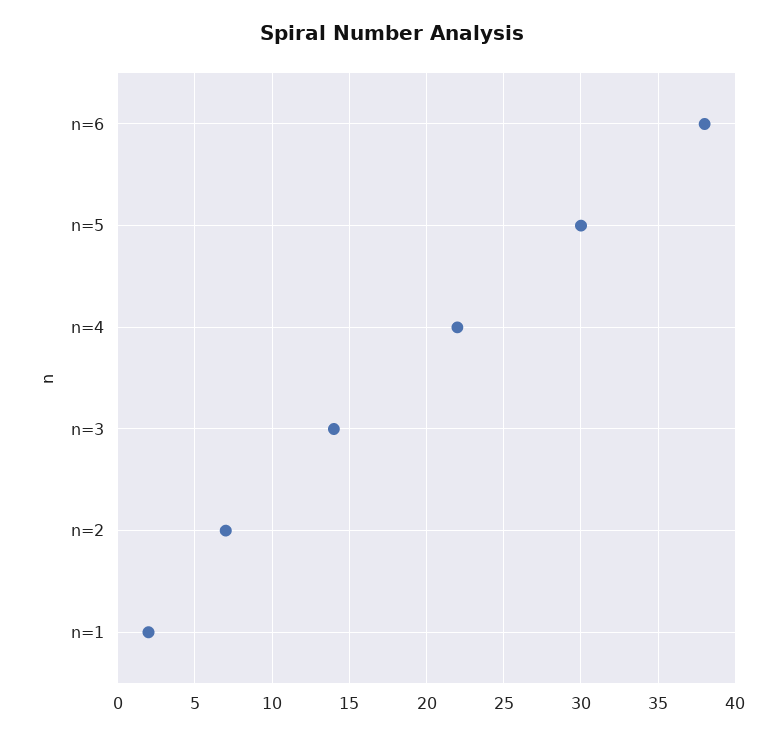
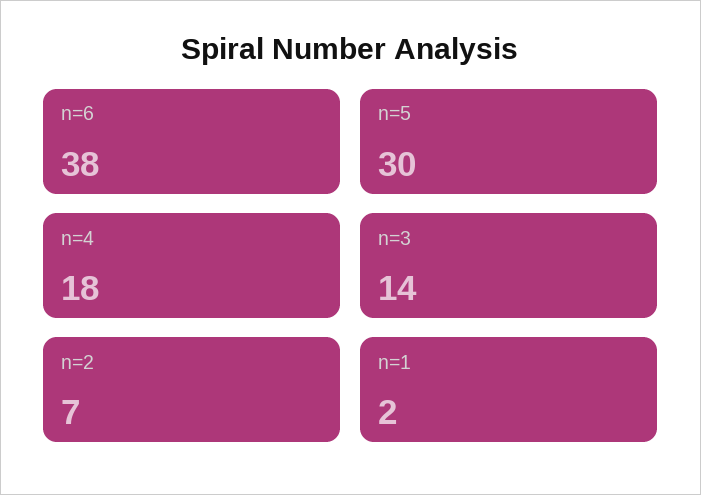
n=4: 22 -> 18

